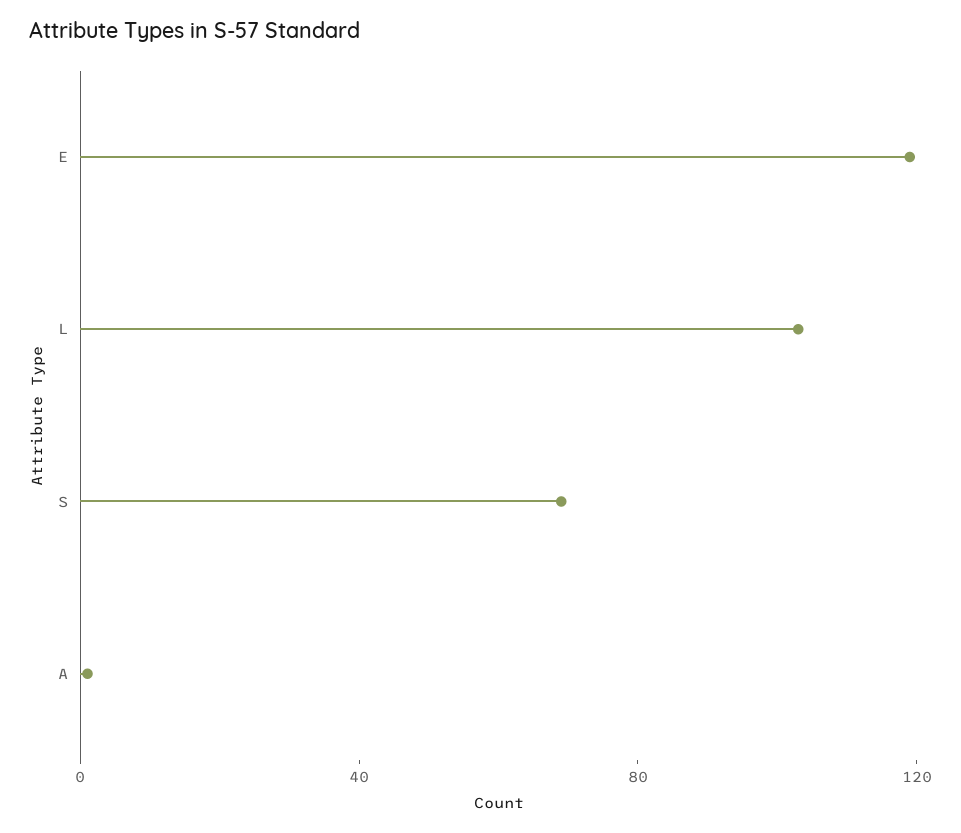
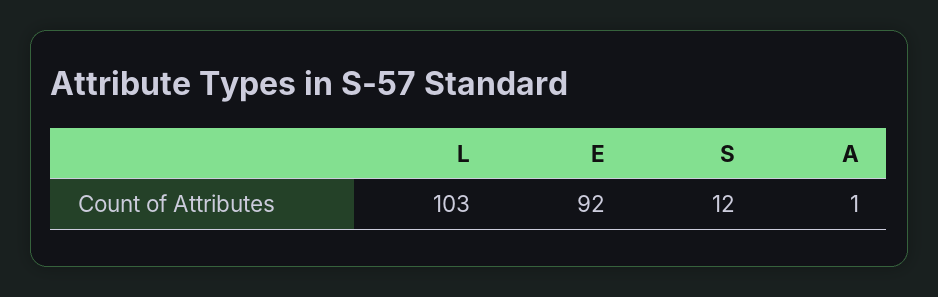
E: 120 -> 92
S: 70 -> 12

